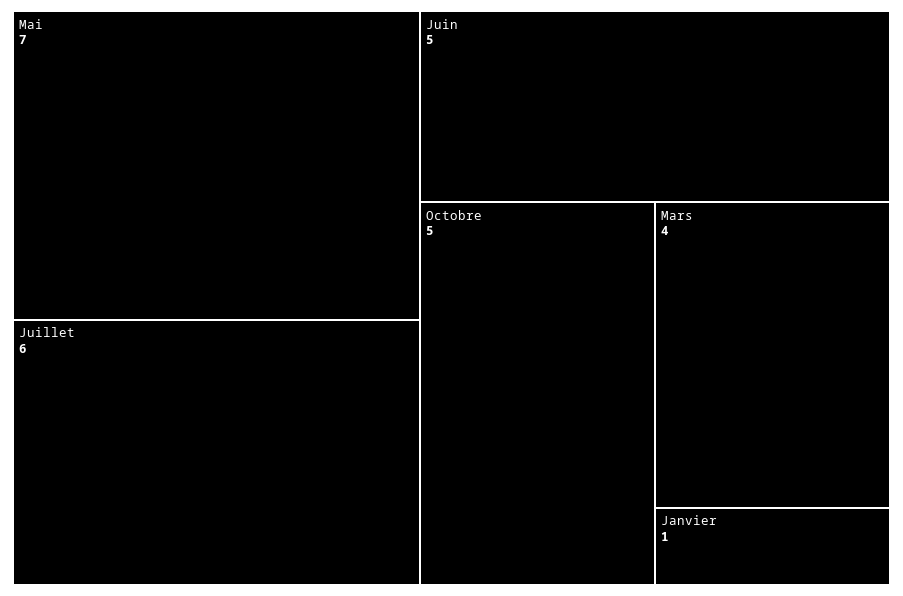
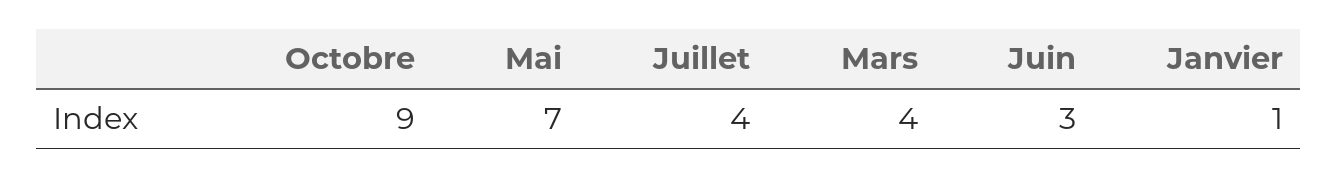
Juillet: 6 -> 4
Juin: 5 -> 3
Octobre: 5 -> 9

